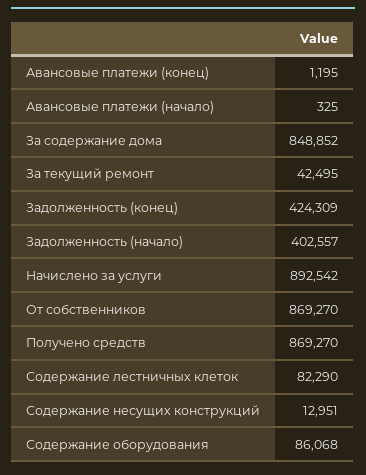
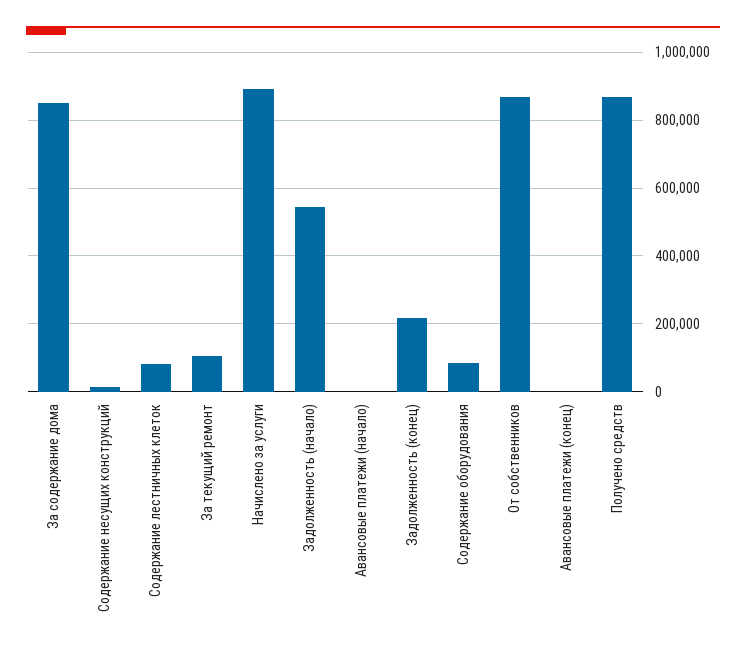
За текущий ремонт: 42495 -> 100000
Задолженность (конец): 424309 -> 220000
Задолженность (начало): 402557 -> 540000

